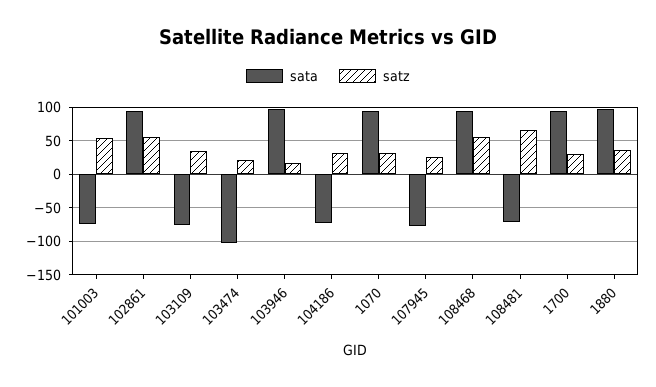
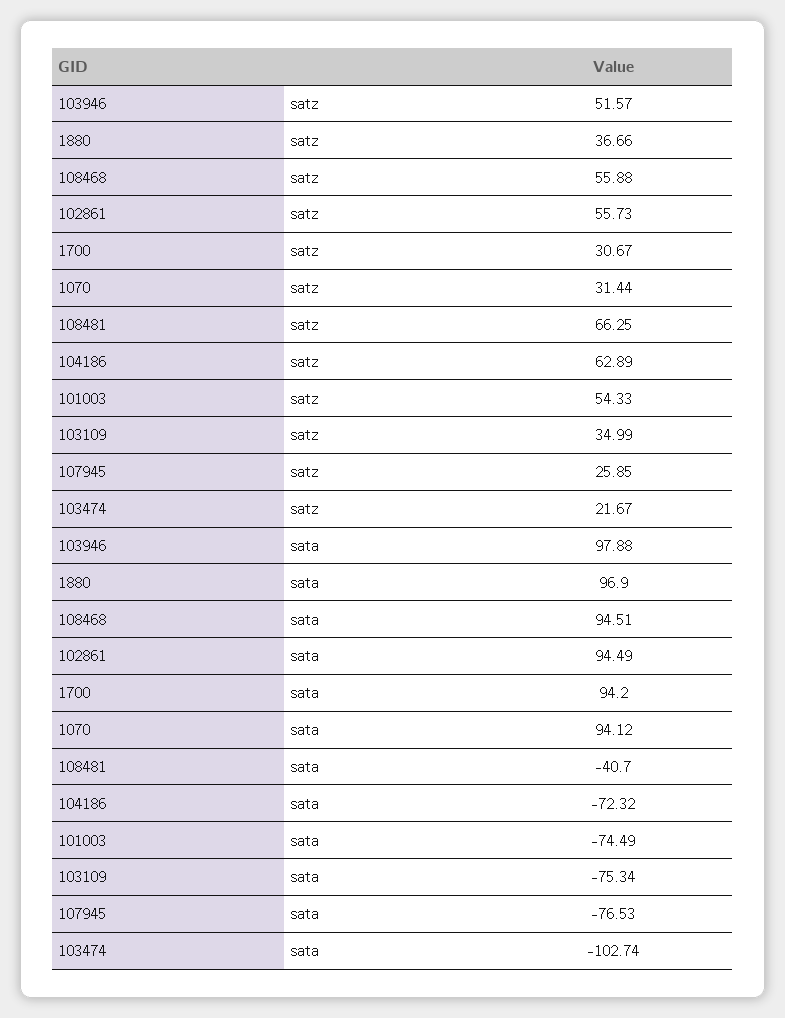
satz, 103946: 20 -> 51.57
satz, 104186: 30 -> 62.89
sata, 108481: -70 -> -40.7

